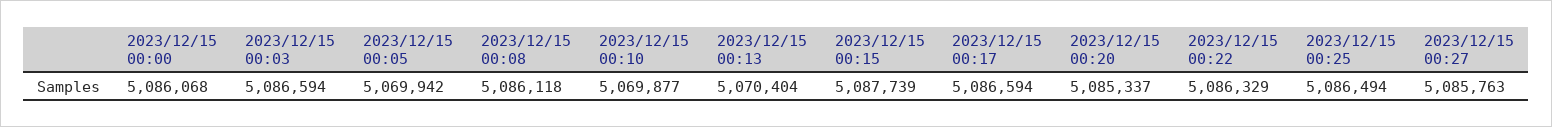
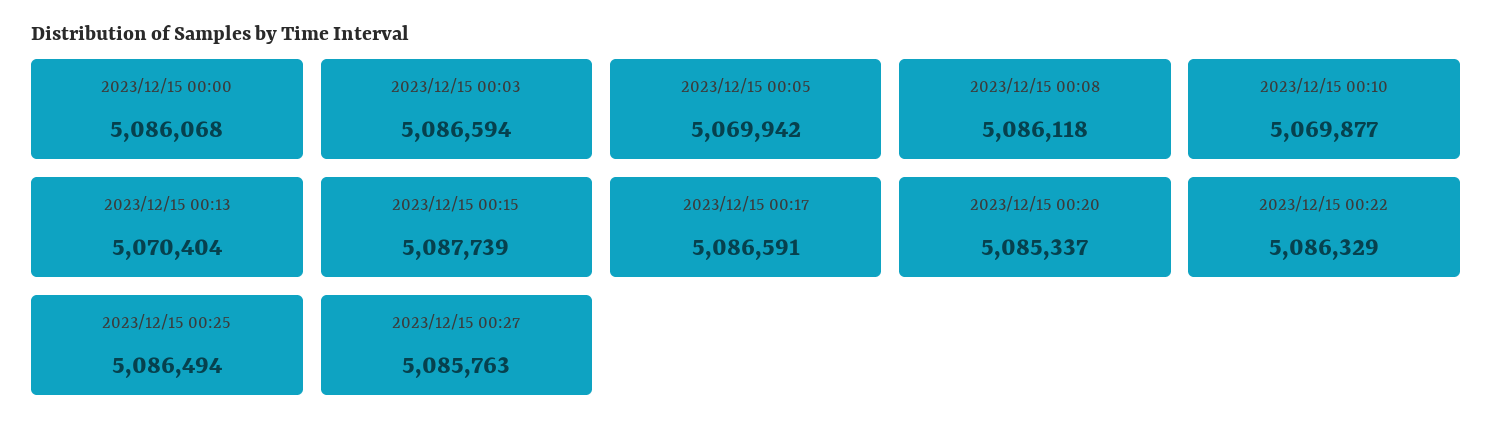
2023/12/15 00:17: 5086594 -> 5086591

